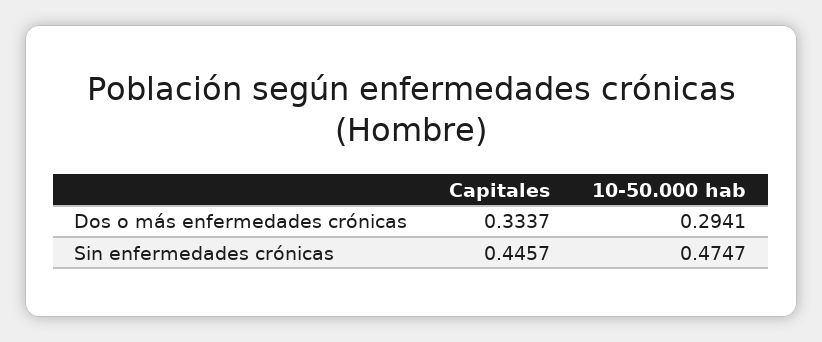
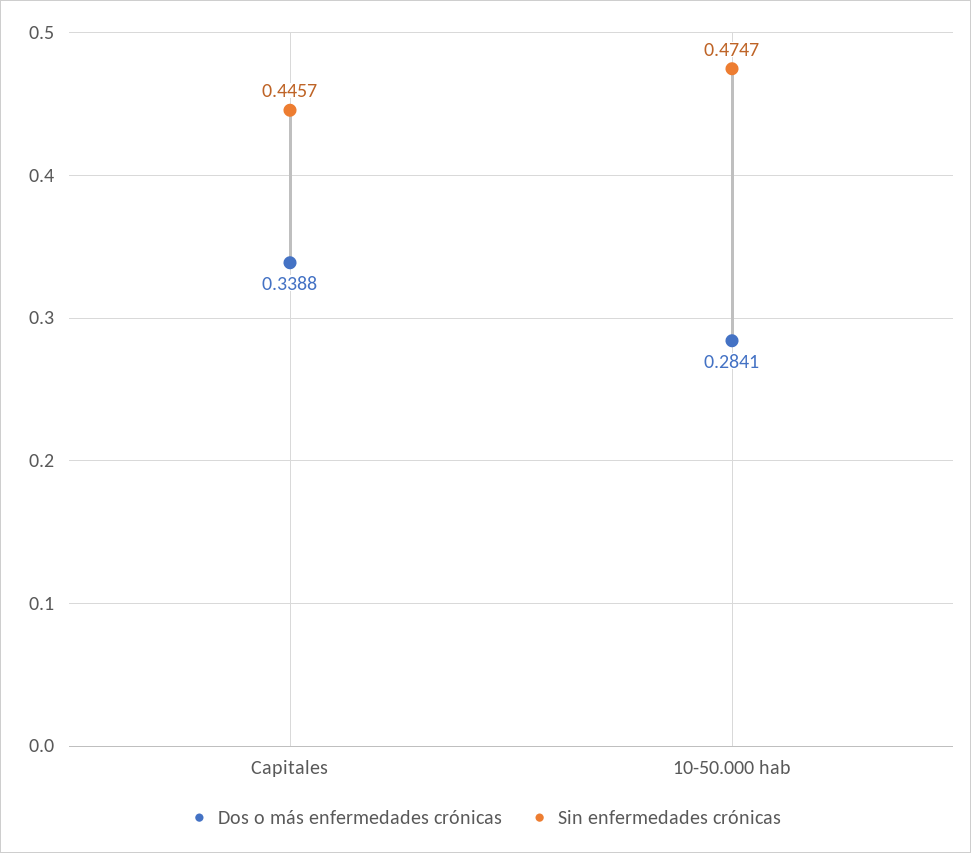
Dos o más enfermedades crónicas, Capitales: 0.3337 -> 0.3388
Dos o más enfermedades crónicas, 10-50.000 hab: 0.2941 -> 0.2841

